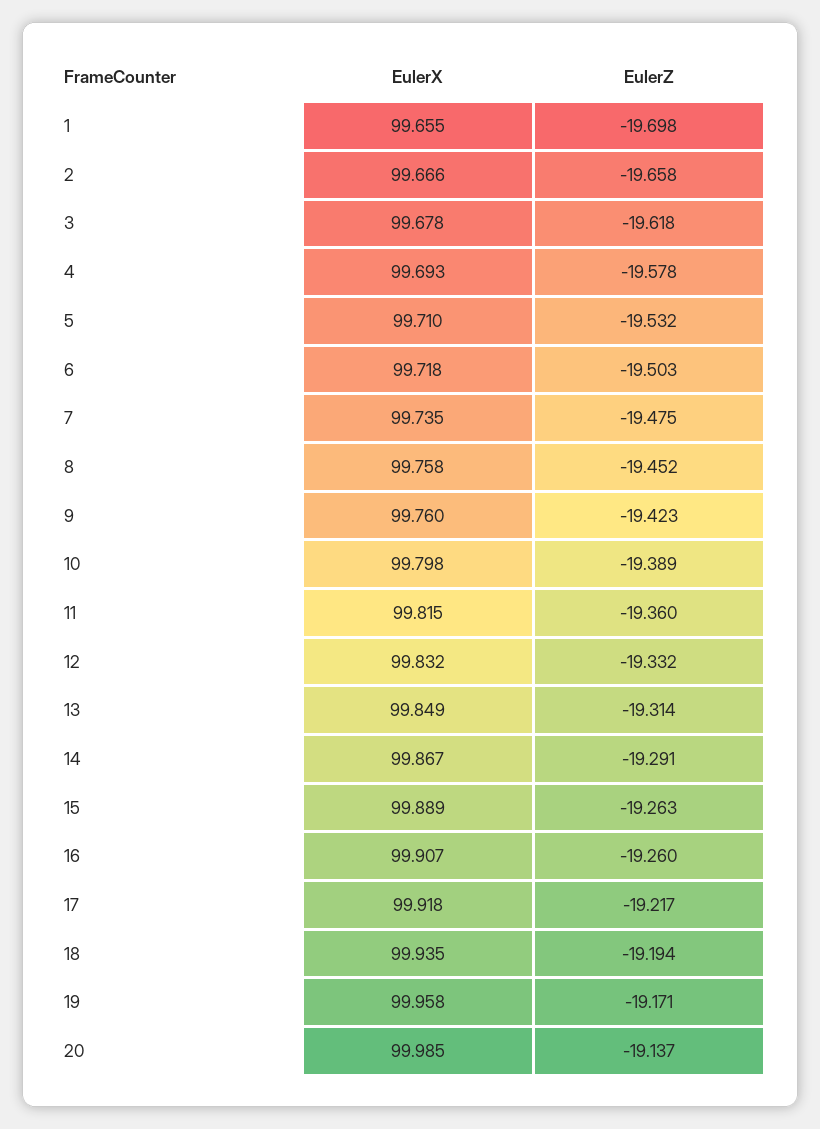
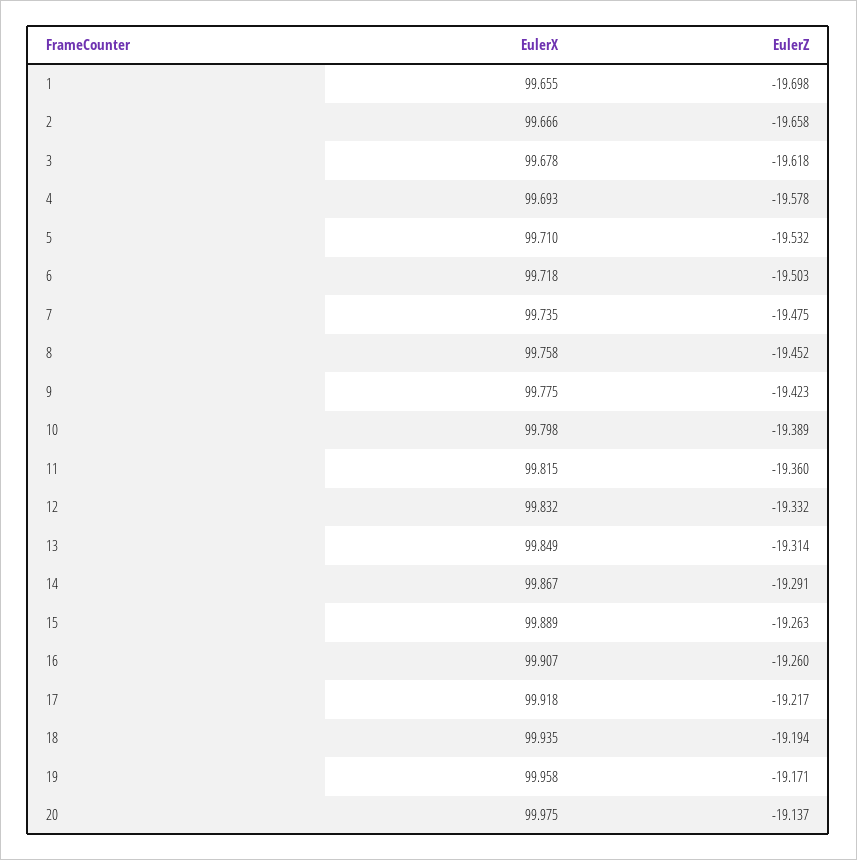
EulerX, 9: 99.76 -> 99.775
EulerX, 20: 99.985 -> 99.975

